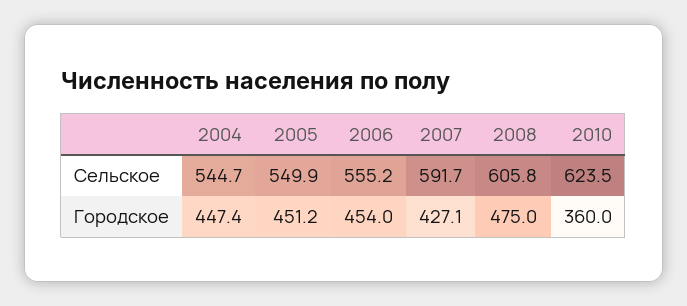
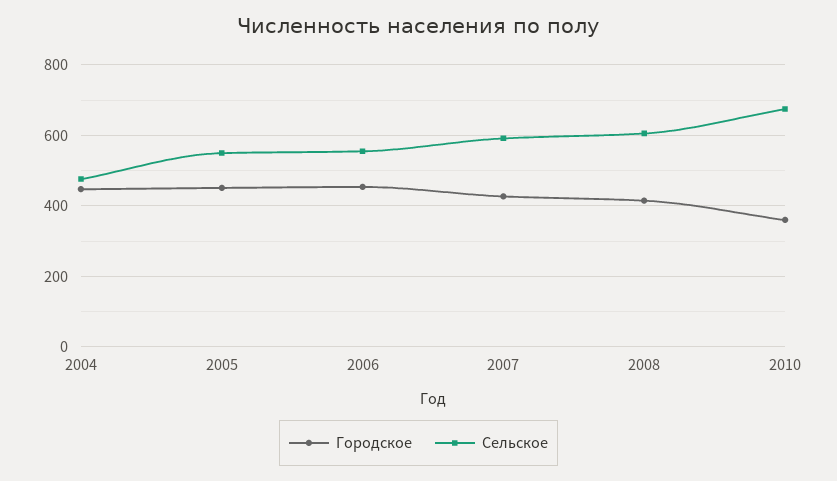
Сельское, 2004: 544.7 -> 480
Сельское, 2010: 623.5 -> 680
Городское, 2008: 475 -> 420

